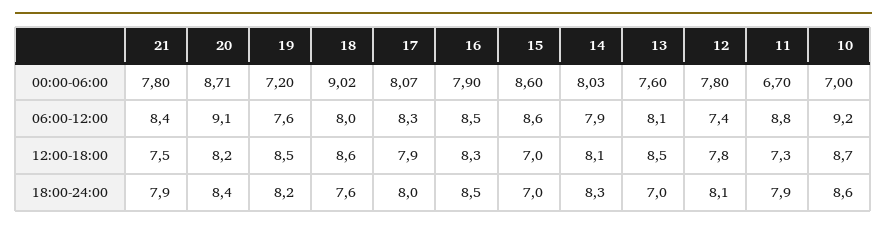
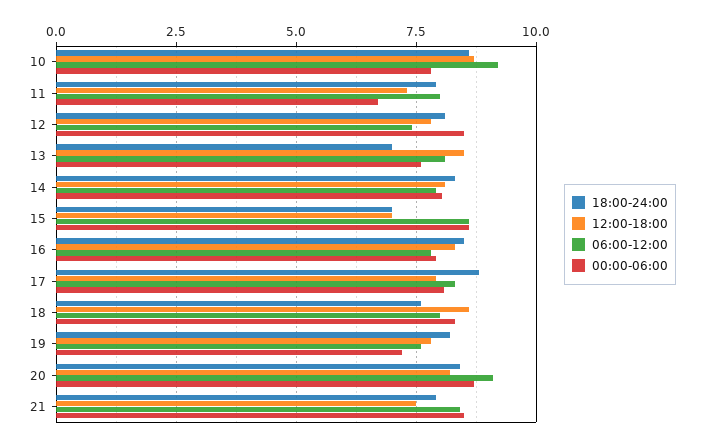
00:00-06:00, 21: 7.8 -> 8.5
00:00-06:00, 18: 9.02 -> 8.25
00:00-06:00, 12: 7.8 -> 8.5
00:00-06:00, 10: 7 -> 7.75
06:00-12:00, 16: 8.5 -> 7.75
06:00-12:00, 11: 8.8 -> 8
12:00-18:00, 19: 8.5 -> 7.75
18:00-24:00, 17: 8 -> 8.75

